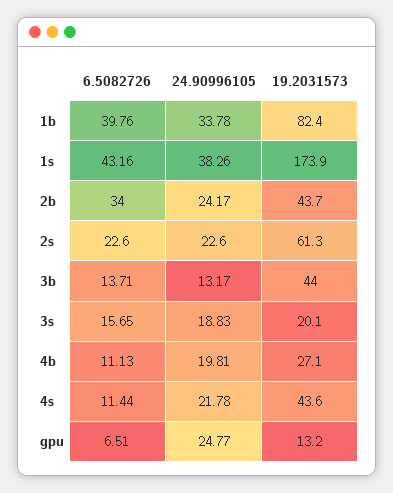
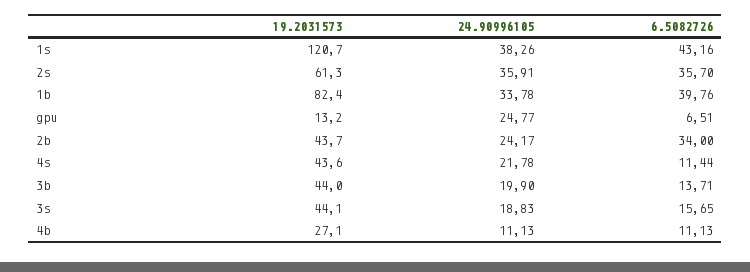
19.2031573, 1s: 173.9 -> 120.7
6.5082726, 2s: 22.6 -> 35.7
24.90996105, 2s: 22.6 -> 35.91
24.90996105, 3b: 13.17 -> 19.9
19.2031573, 3s: 20.1 -> 44.1
24.90996105, 4b: 19.81 -> 11.13

